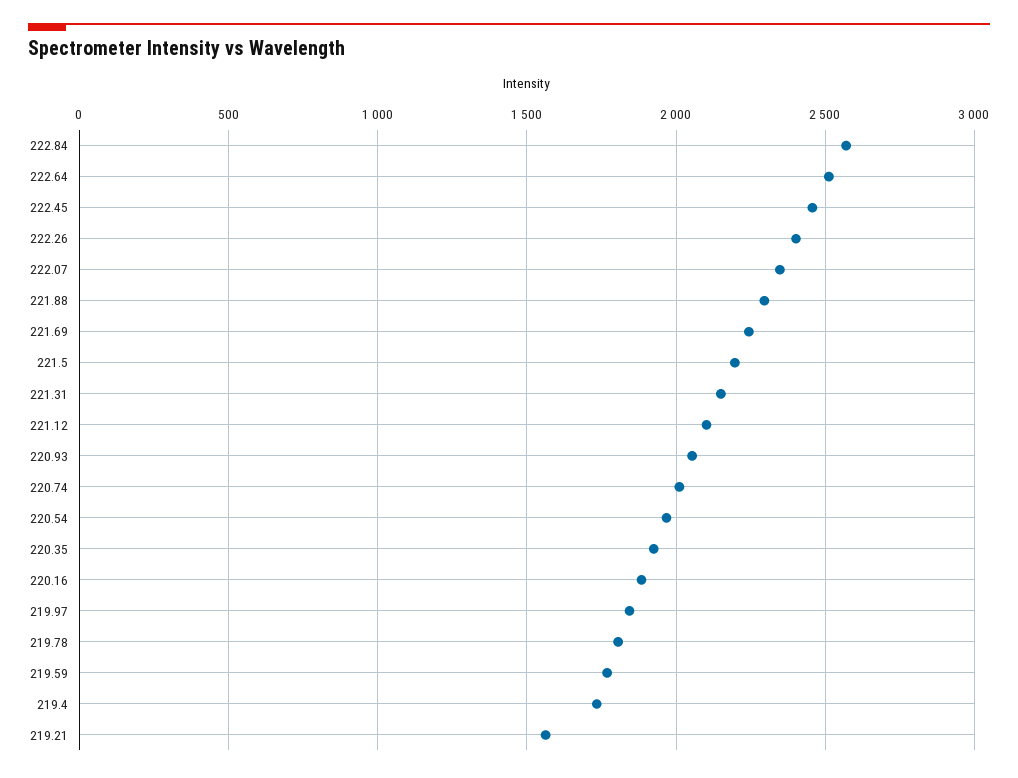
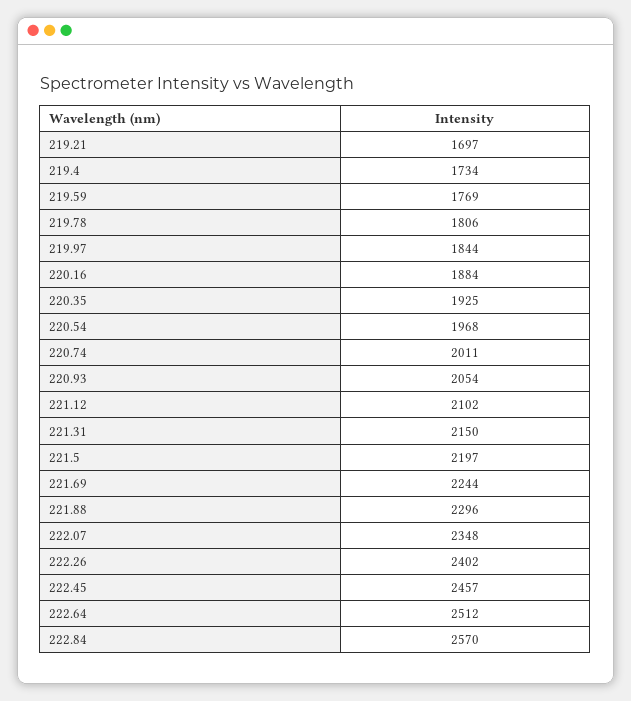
219.21: 1550 -> 1697

